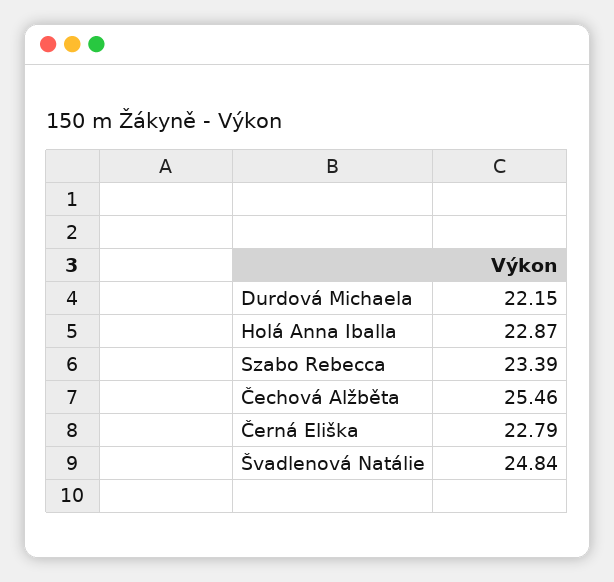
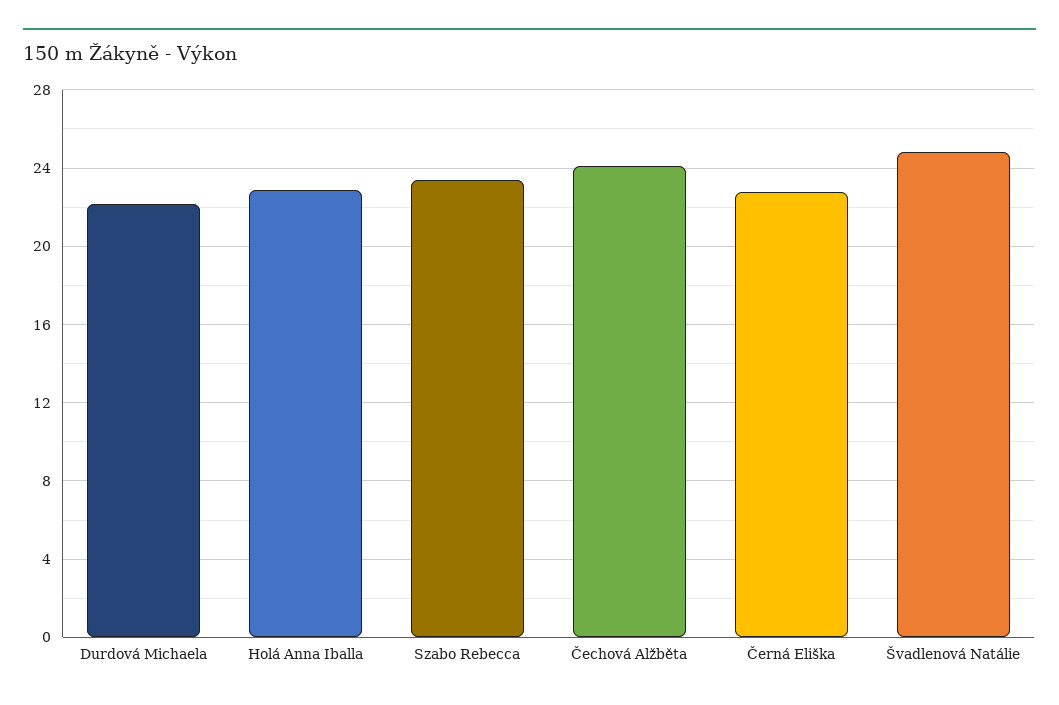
Čechová Alžběta: 25.46 -> 24

